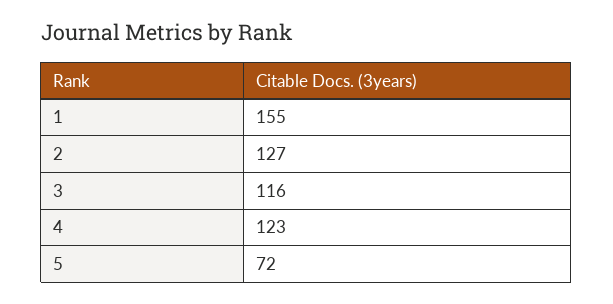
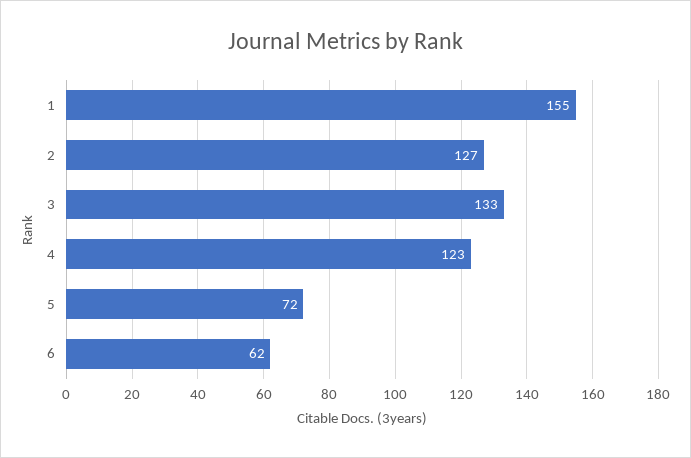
3: 116 -> 133
6: none -> 62

